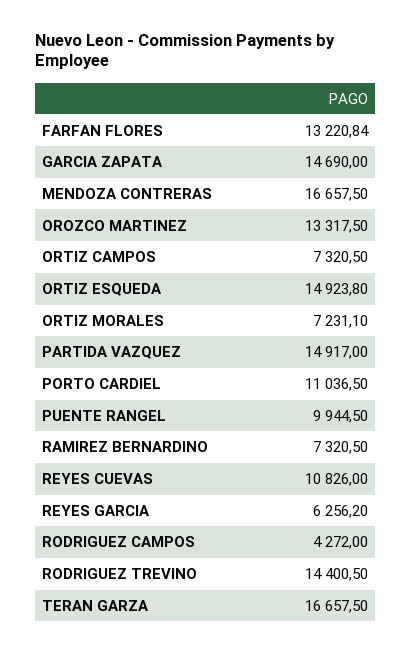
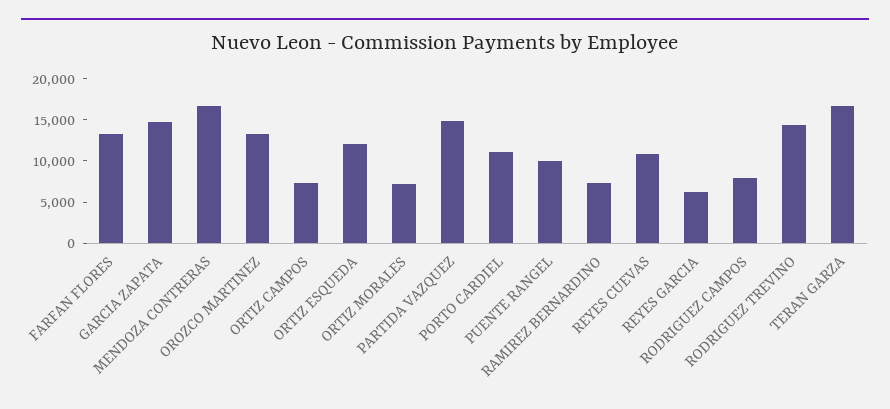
ORTIZ ESQUEDA: 14923.8 -> 12000
RODRIGUEZ CAMPOS: 4272 -> 8000

